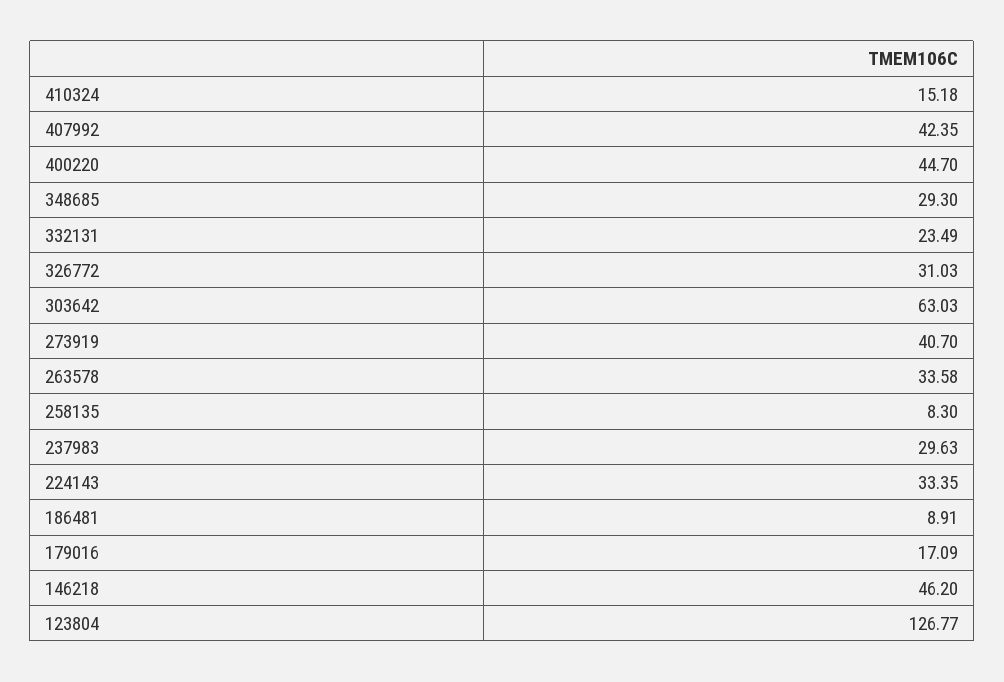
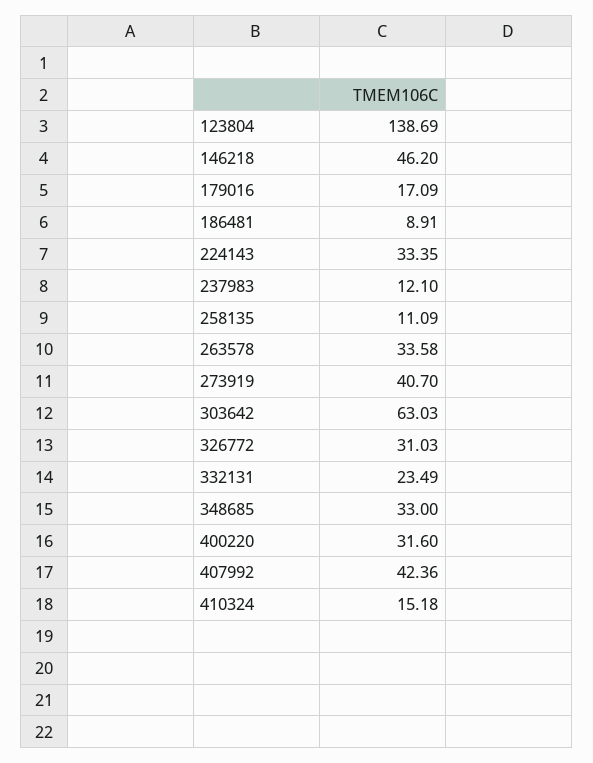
407992: 42.35 -> 42.36
400220: 44.7 -> 31.6
348685: 29.3 -> 33
258135: 8.3 -> 11.09
237983: 29.63 -> 12.1
123804: 126.77 -> 138.69

